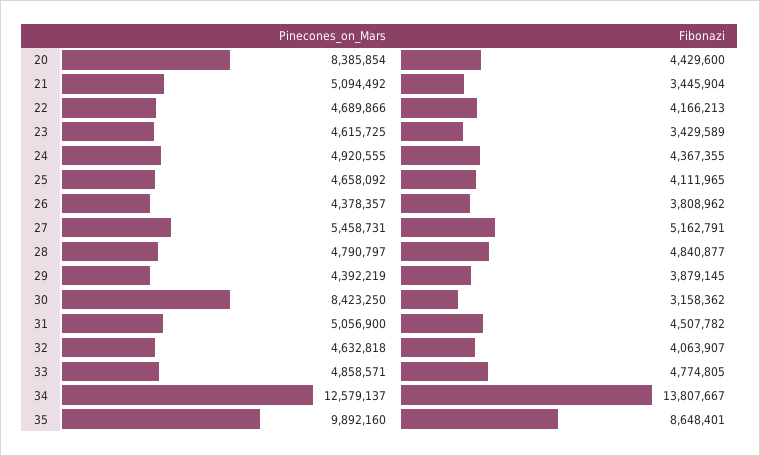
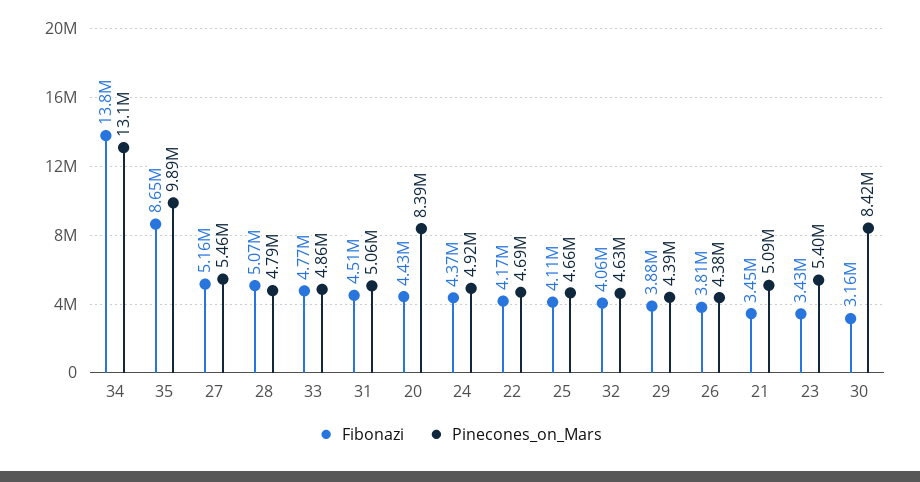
Pinecones_on_Mars, 23: 4615725 -> 5400000
Fibonazi, 28: 4840877 -> 5070000
Pinecones_on_Mars, 34: 12579137 -> 13100000

